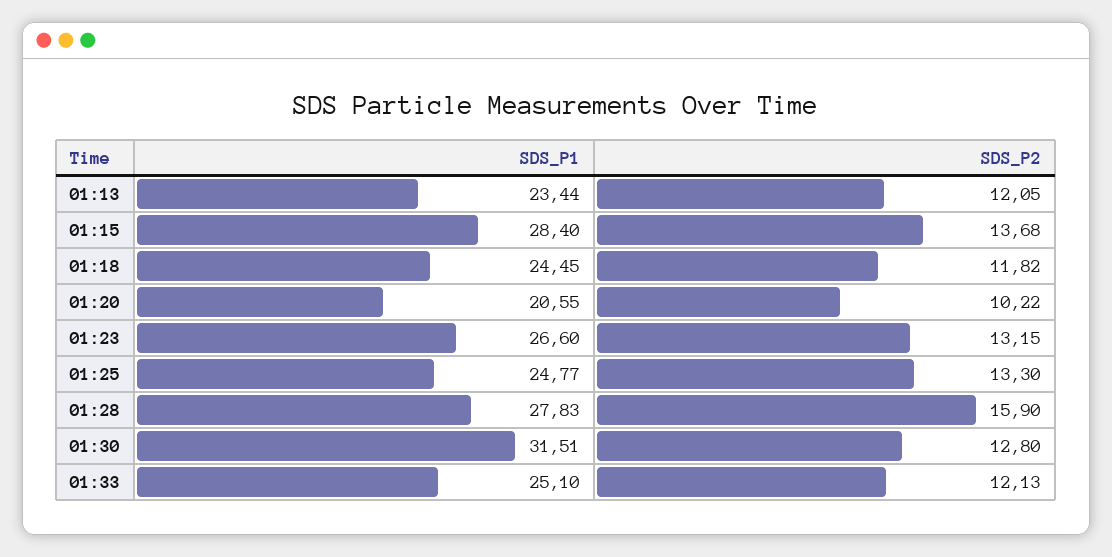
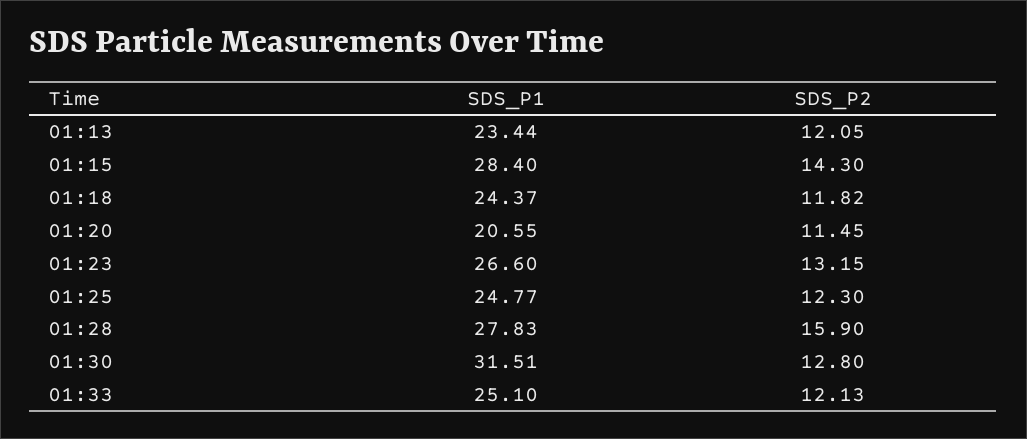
SDS_P2, 01:15: 13.68 -> 14.3
SDS_P1, 01:18: 24.45 -> 24.37
SDS_P2, 01:20: 10.22 -> 11.45
SDS_P2, 01:25: 13.3 -> 12.3

